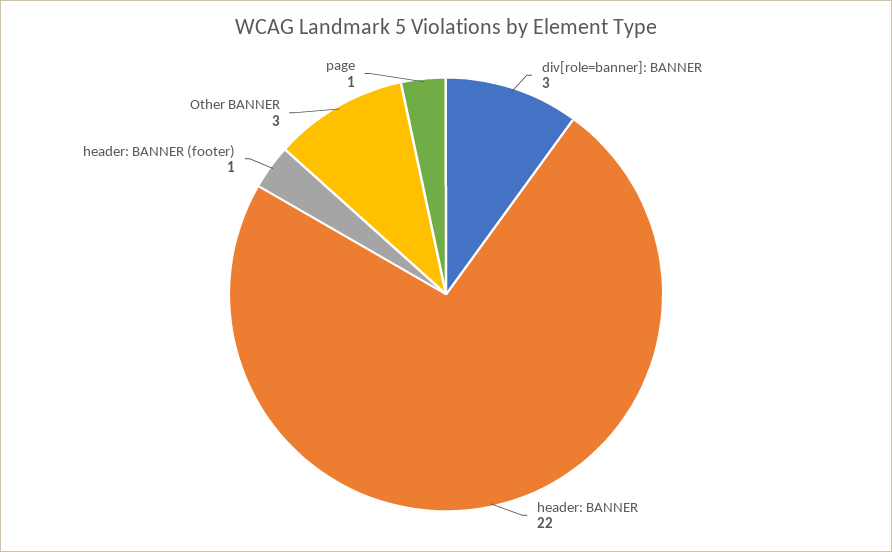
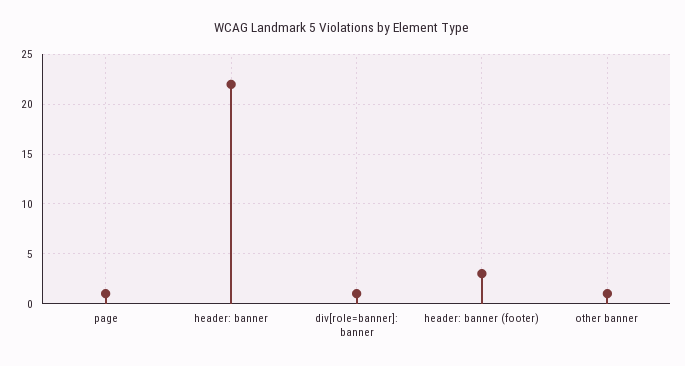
div[role=banner]: BANNER: 3 -> 1
header: BANNER (footer): 1 -> 3
Other BANNER: 3 -> 1

